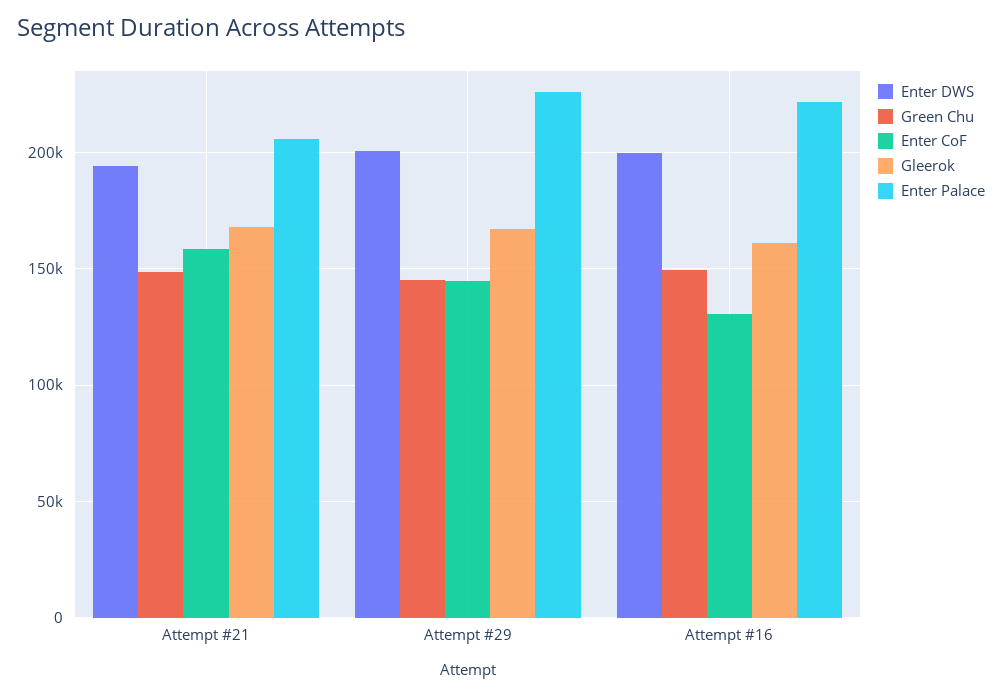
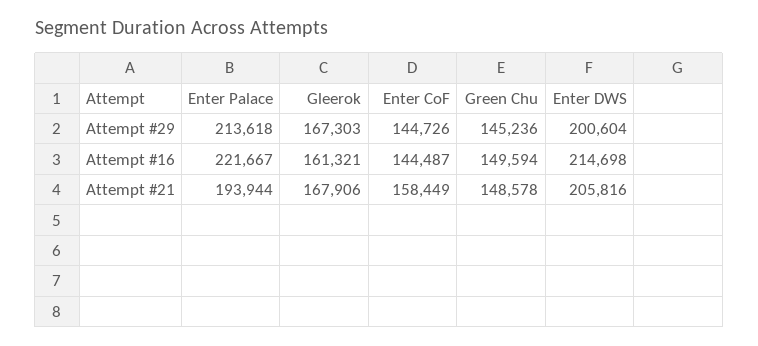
Enter DWS, Attempt #21: 195000 -> 205816
Enter Palace, Attempt #21: 205000 -> 193944
Enter Palace, Attempt #29: 225000 -> 213618
Enter DWS, Attempt #16: 200000 -> 214698
Enter CoF, Attempt #16: 130000 -> 144487

